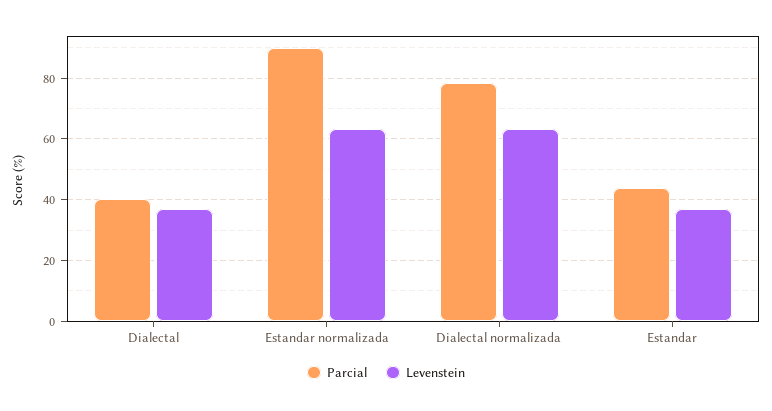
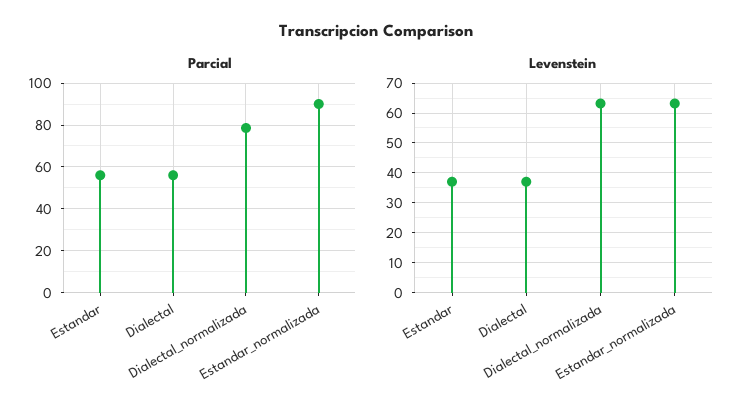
Parcial, Dialectal: 40 -> 55
Parcial, Estandar: 44 -> 55

